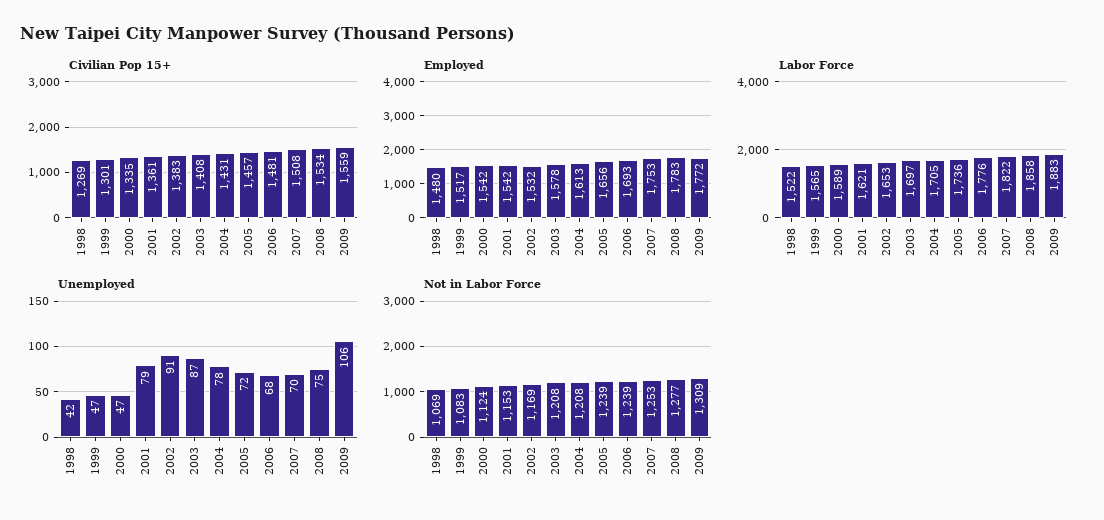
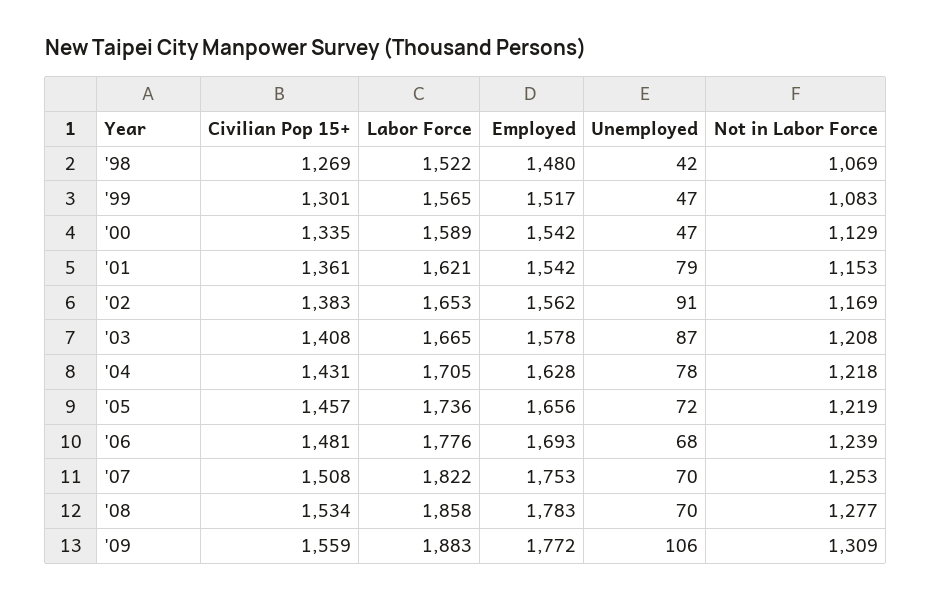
Employed, 2002: 1532 -> 1562
Employed, 2004: 1613 -> 1628
Labor Force, 2003: 1697 -> 1665
Unemployed, 2008: 75 -> 70
Not in Labor Force, 2000: 1124 -> 1129
Not in Labor Force, 2004: 1208 -> 1218
Not in Labor Force, 2005: 1239 -> 1219

